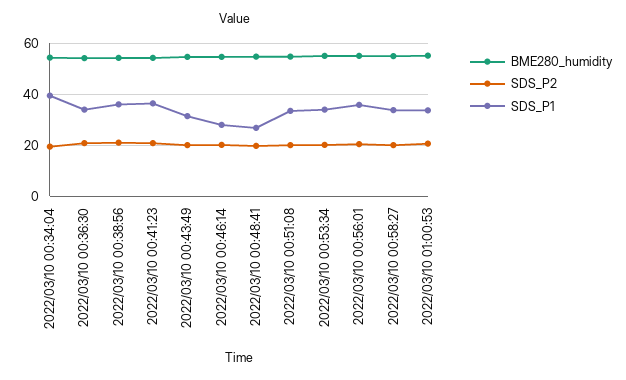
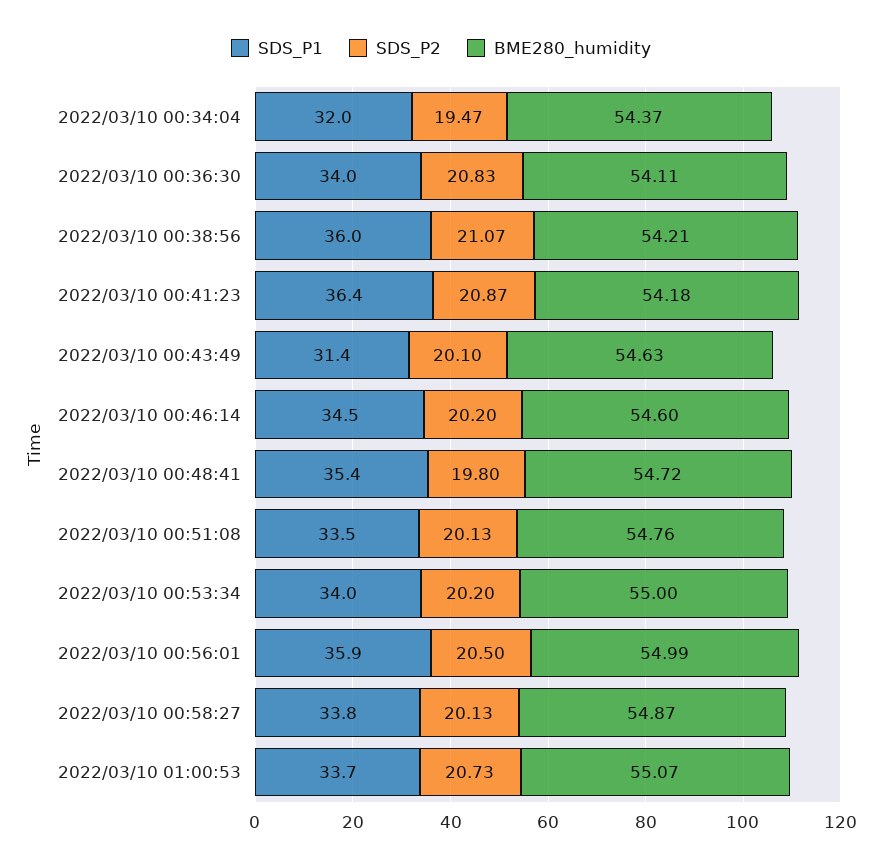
SDS_P1, 2022/03/10 00:34:04: 40 -> 32
SDS_P1, 2022/03/10 00:46:14: 27.5 -> 34.5
SDS_P1, 2022/03/10 00:48:41: 27.5 -> 35.4

